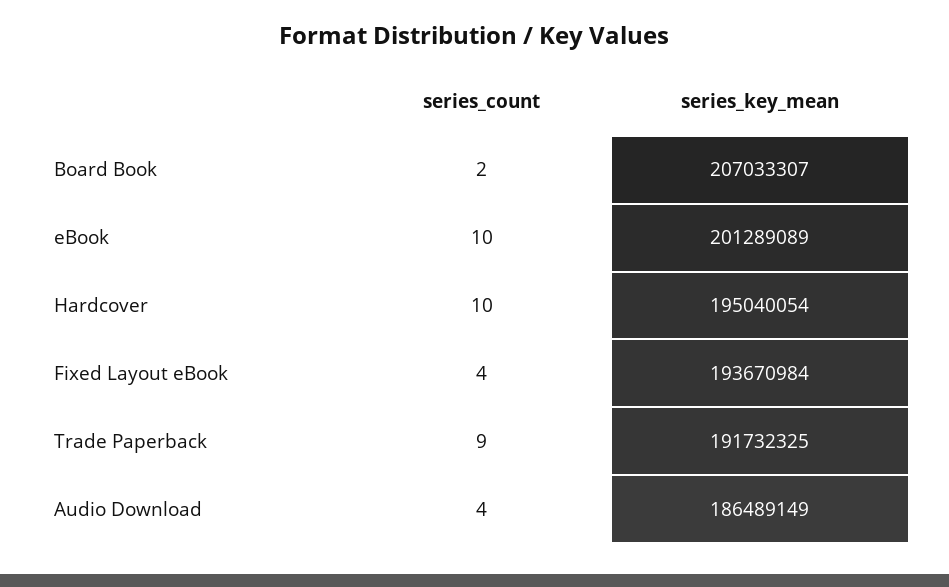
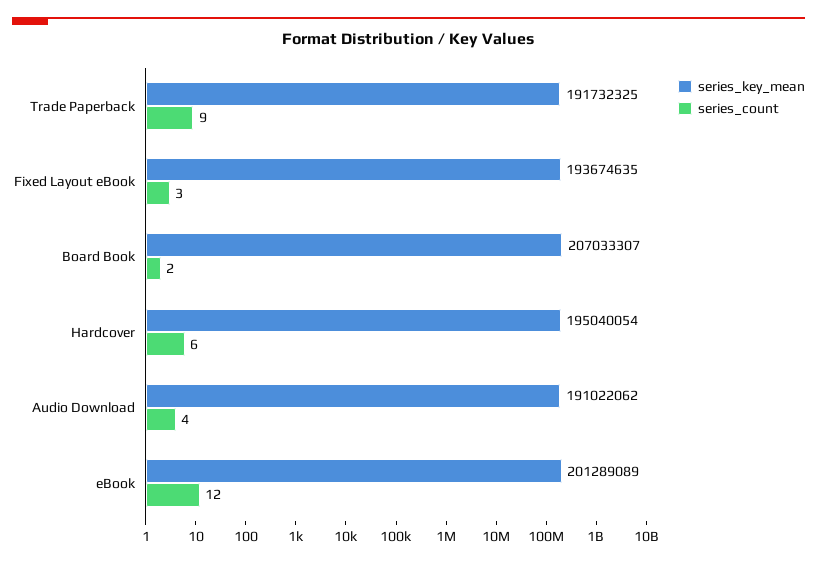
series_count, eBook: 10 -> 12
series_count, Hardcover: 10 -> 6
series_count, Fixed Layout eBook: 4 -> 3
series_key_mean, Fixed Layout eBook: 193670984 -> 193674635
series_key_mean, Audio Download: 186489149 -> 191022062

